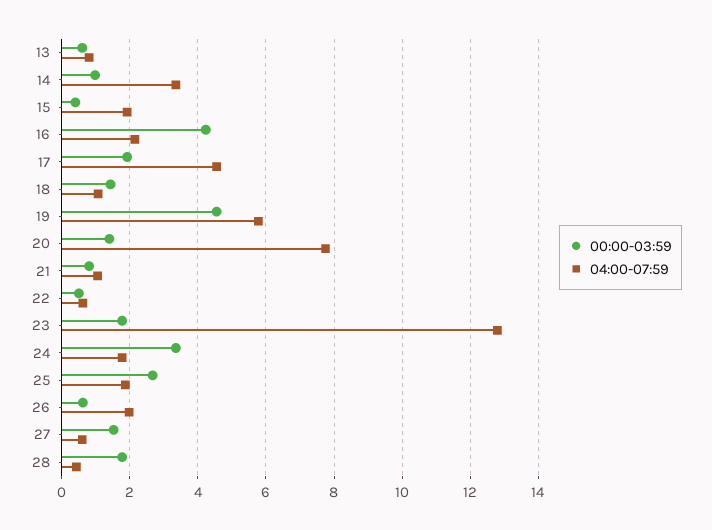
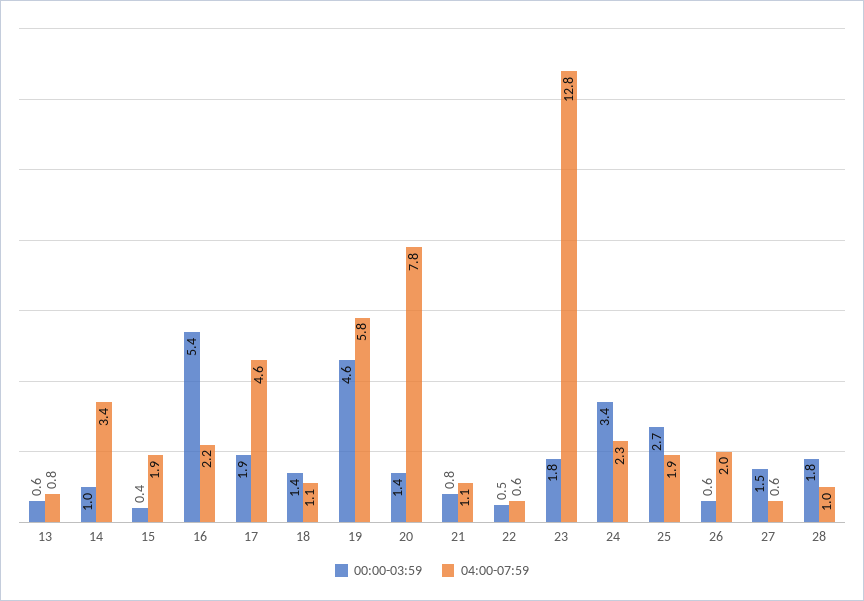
00:00-03:59, 16: 4.2 -> 5.4
04:00-07:59, 24: 1.8 -> 2.3
04:00-07:59, 28: 0.4 -> 1

